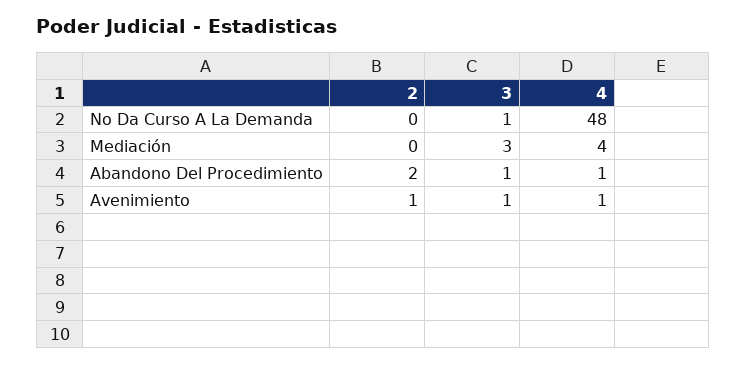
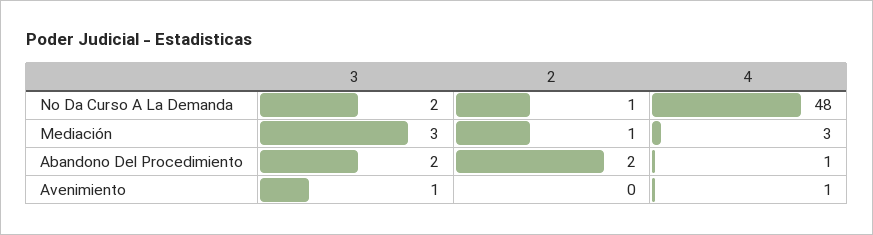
2, No Da Curso A La Demanda: 0 -> 1
3, No Da Curso A La Demanda: 1 -> 2
2, Mediación: 0 -> 1
4, Mediación: 4 -> 3
3, Abandono Del Procedimiento: 1 -> 2
2, Avenimiento: 1 -> 0

